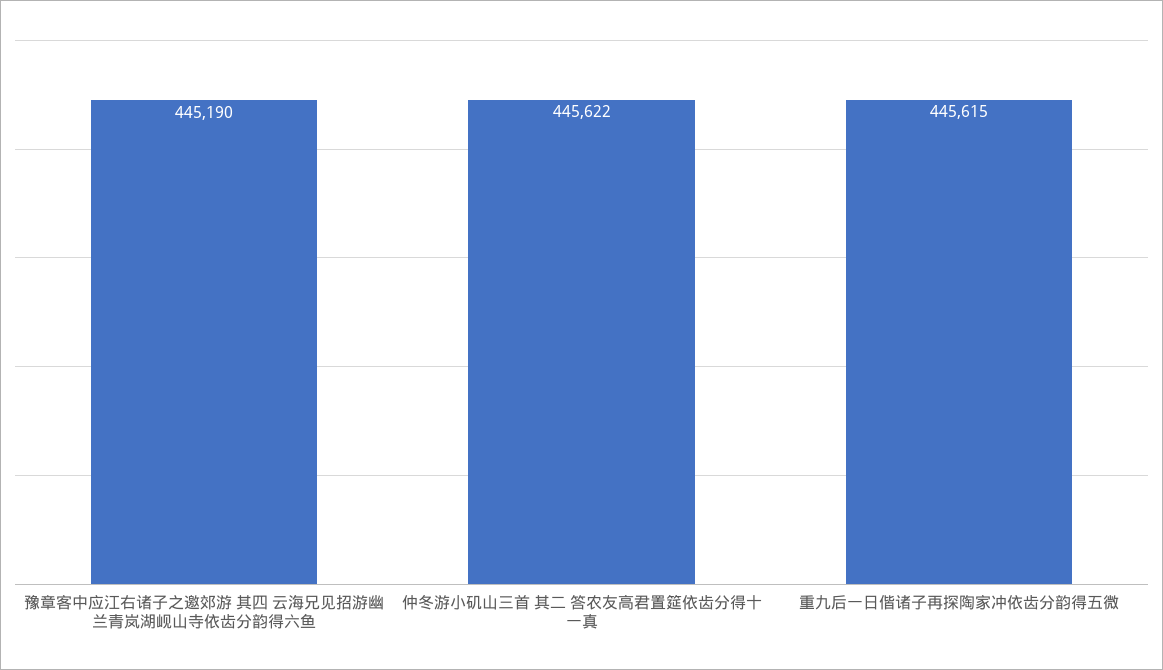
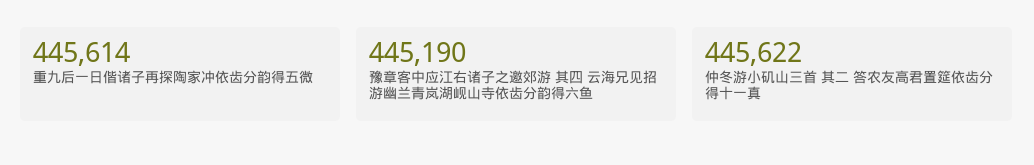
重九后一日偕诸子再探陶家冲依齿分韵得五微: 445615 -> 445614

